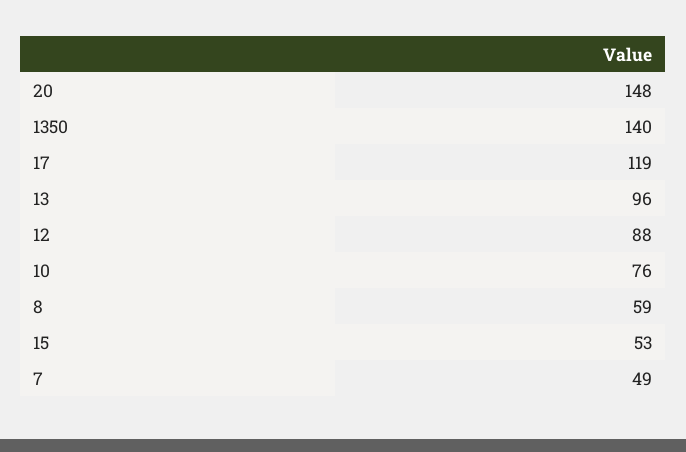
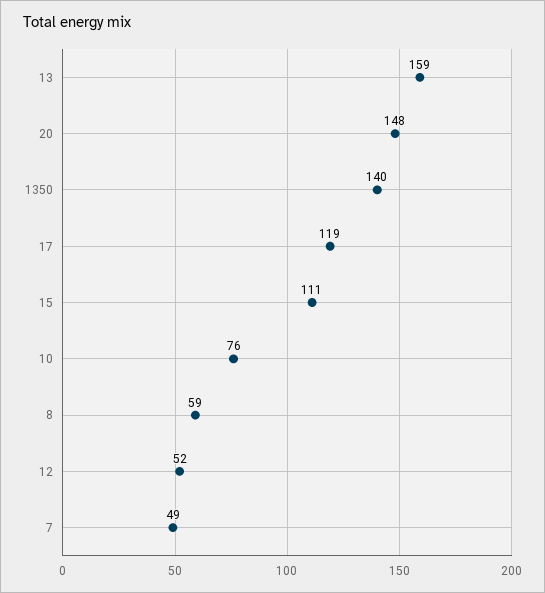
13: 96 -> 159
12: 88 -> 52
15: 53 -> 111

